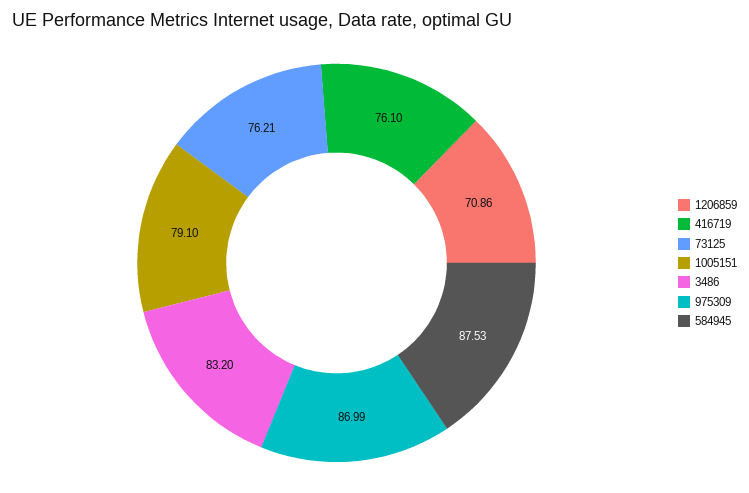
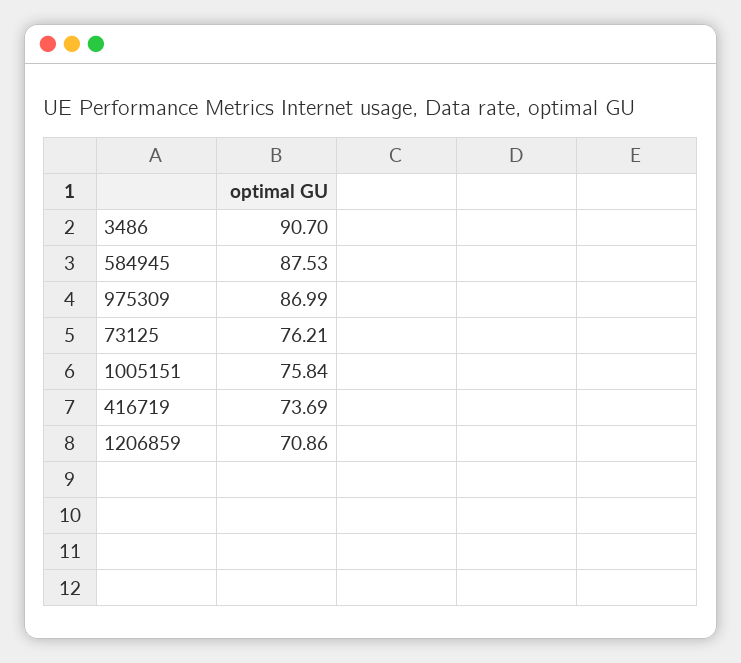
416719: 76.1 -> 73.69
1005151: 79.1 -> 75.84
3486: 83.2 -> 90.7

